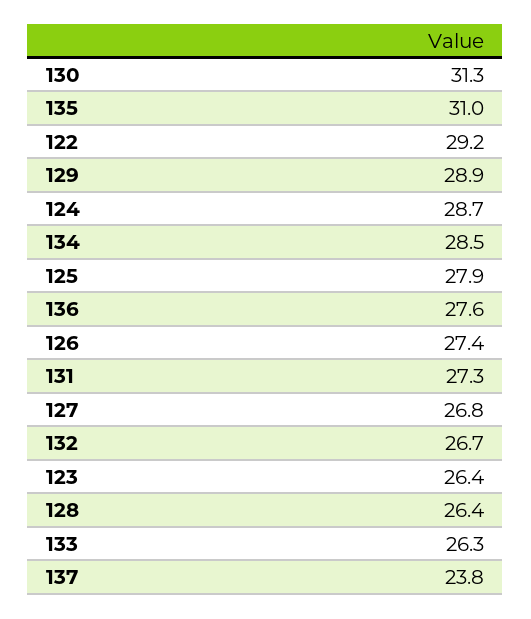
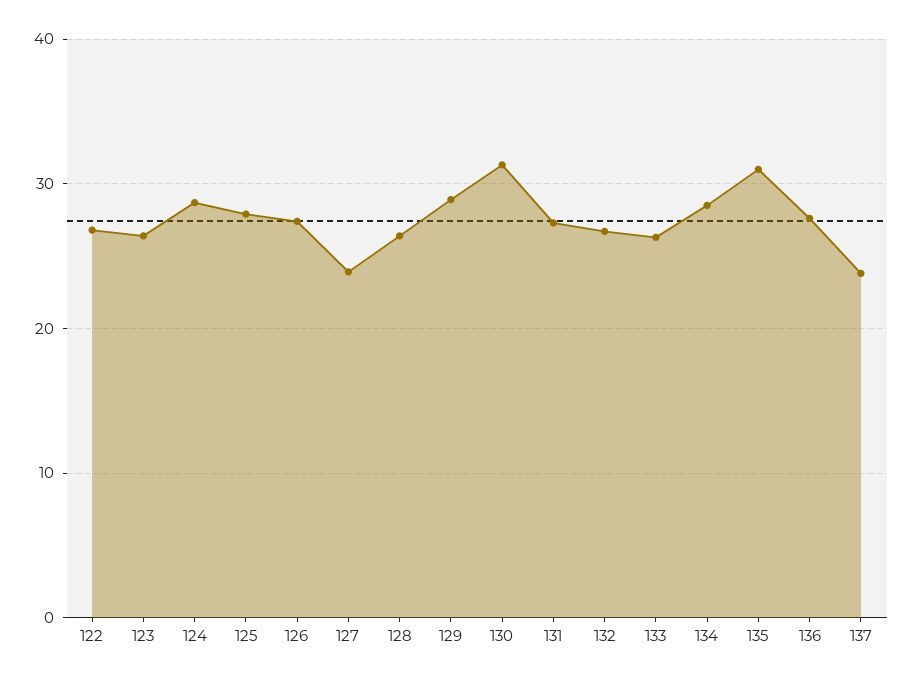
122: 29.2 -> 27
127: 26.8 -> 24

